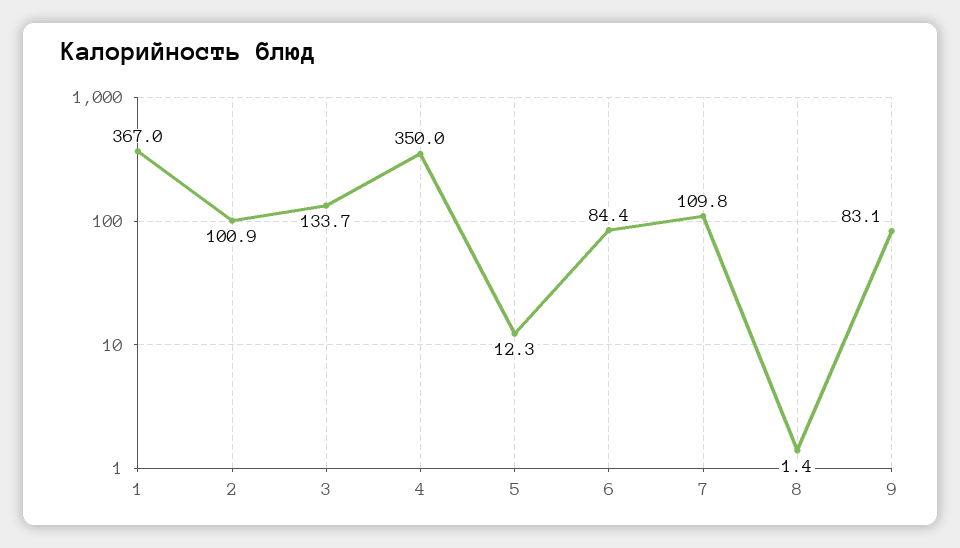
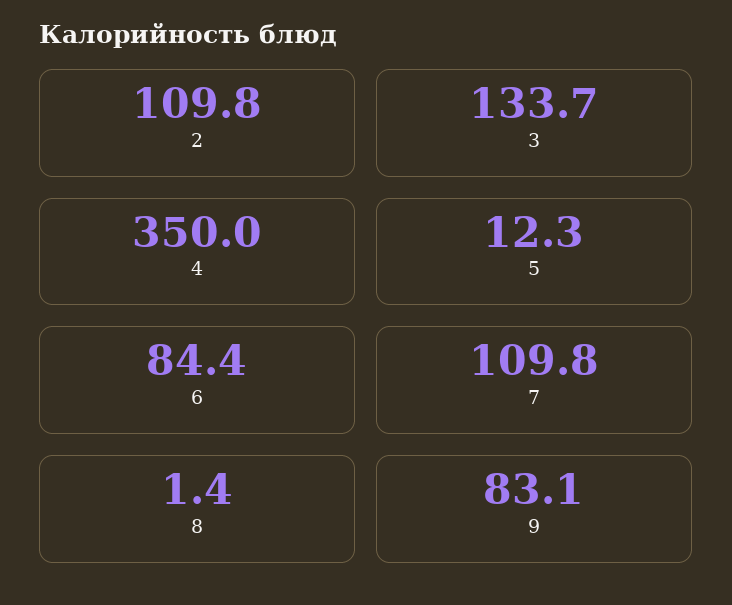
1: 367 -> none
2: 100.9 -> 109.8

